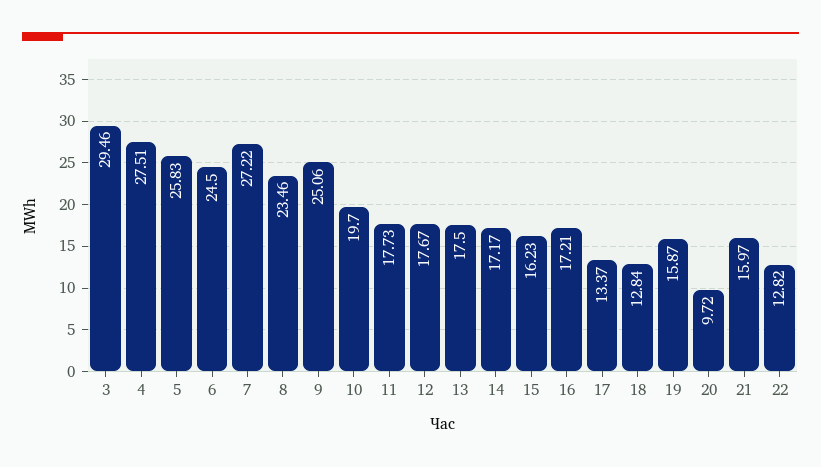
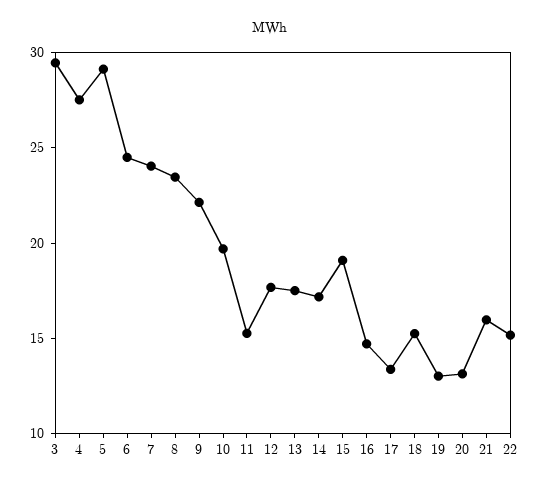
5: 25.83 -> 29
7: 27.22 -> 24
9: 25.06 -> 22
11: 17.73 -> 15
15: 16.23 -> 19
16: 17.21 -> 15
18: 12.84 -> 15
19: 15.87 -> 13
20: 9.72 -> 13
22: 12.82 -> 15

